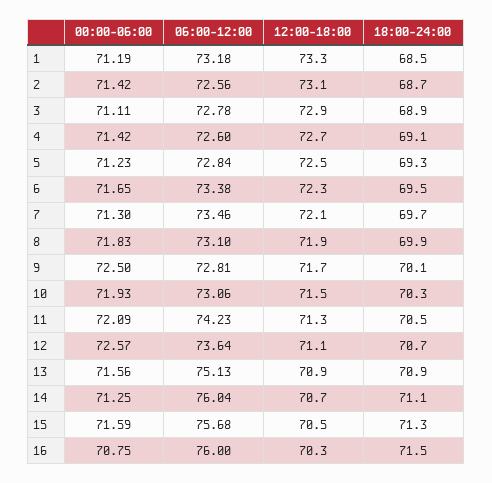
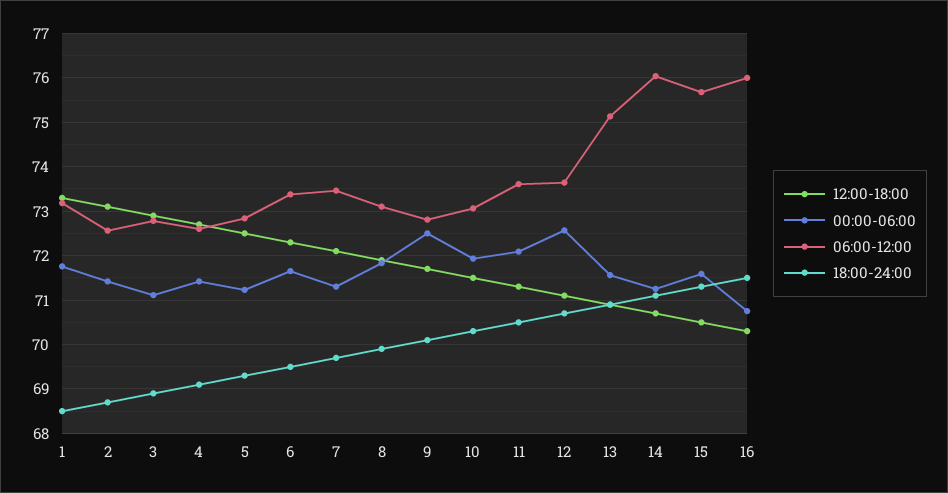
00:00-06:00, 1: 71.19 -> 71.8
06:00-12:00, 11: 74.23 -> 73.6

